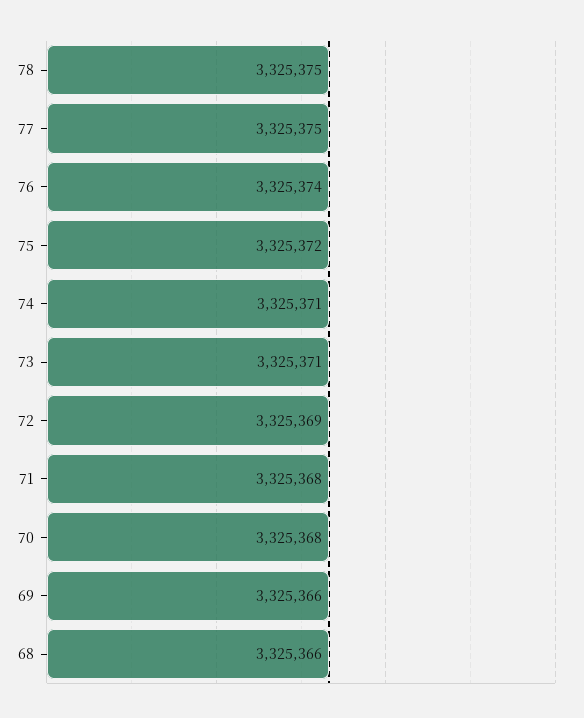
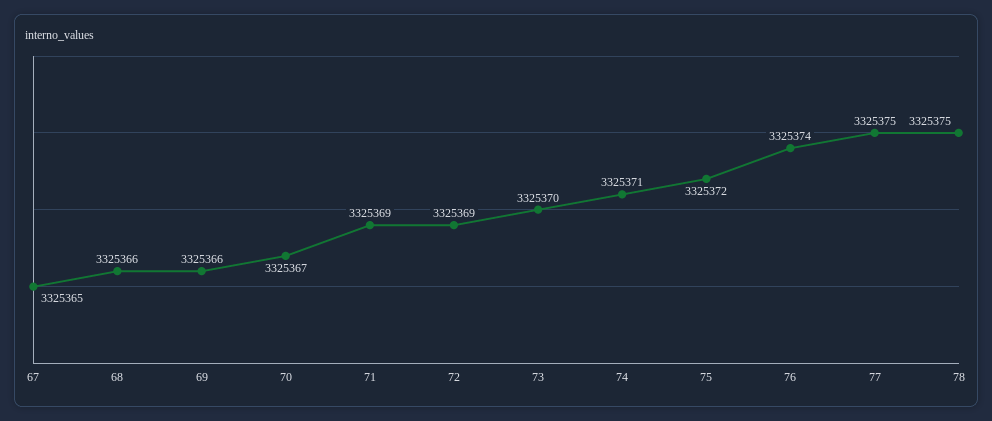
73: 3325371 -> 3325370
71: 3325368 -> 3325369
70: 3325368 -> 3325367
67: none -> 3325365

